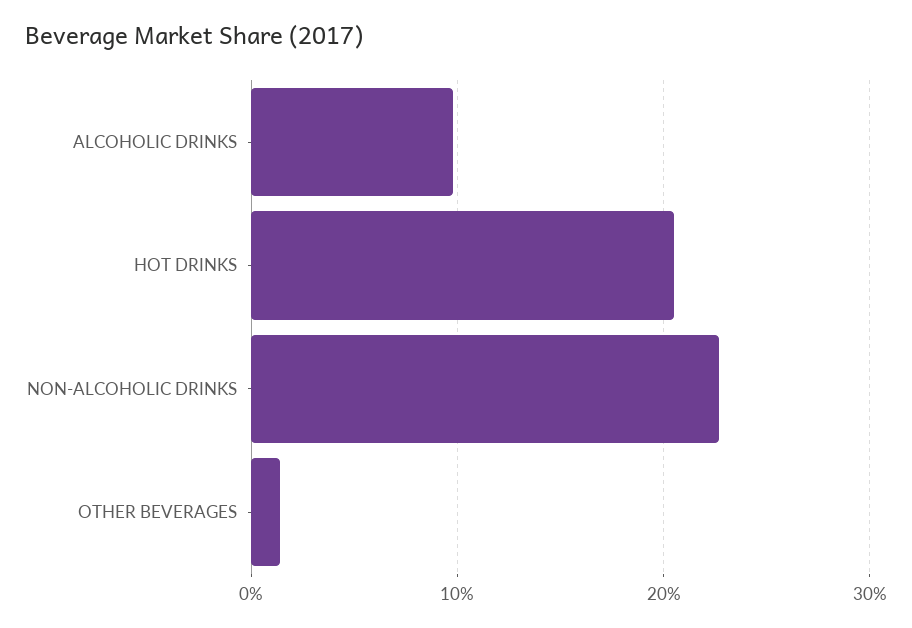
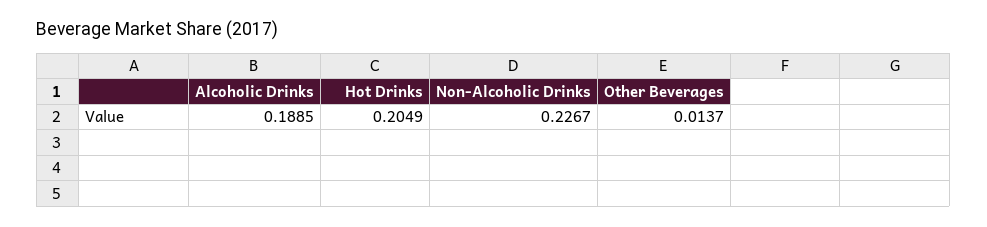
ALCOHOLIC DRINKS: 0.1 -> 0.1885

